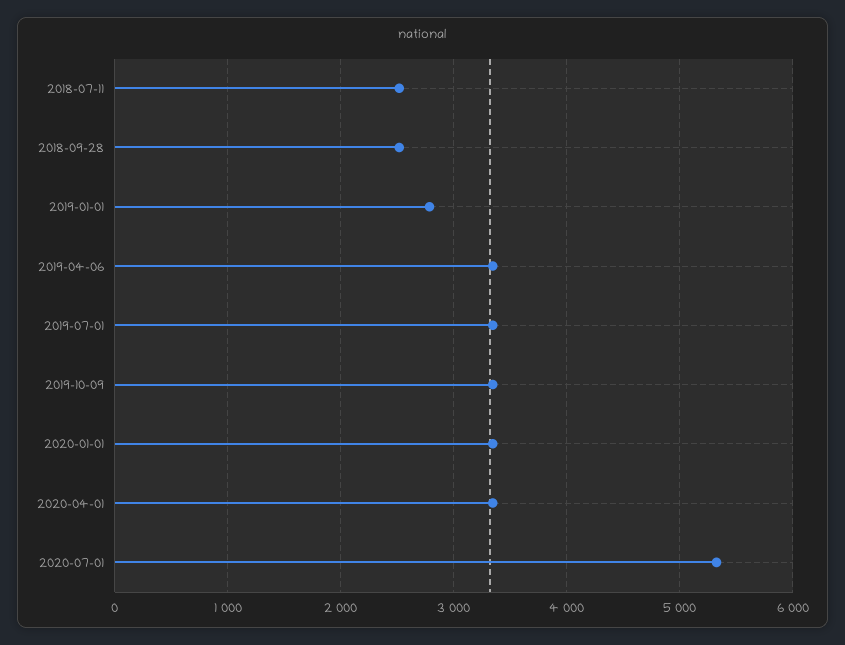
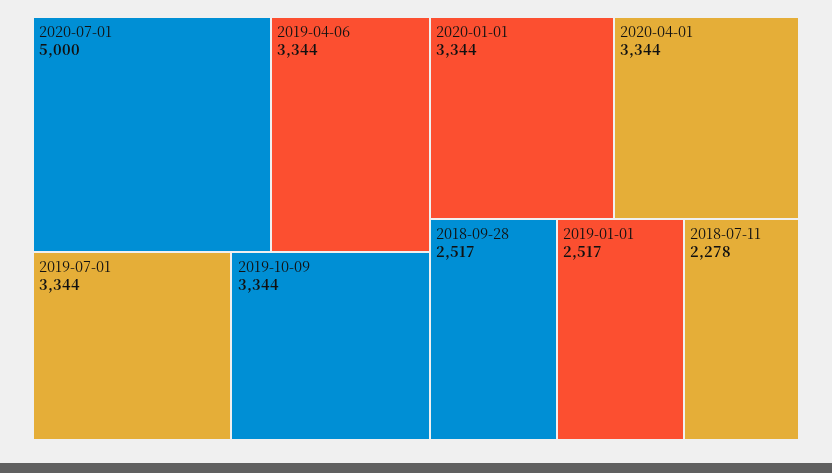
2018-07-11: 2500 -> 2278
2019-01-01: 2800 -> 2517
2020-07-01: 5300 -> 5000

